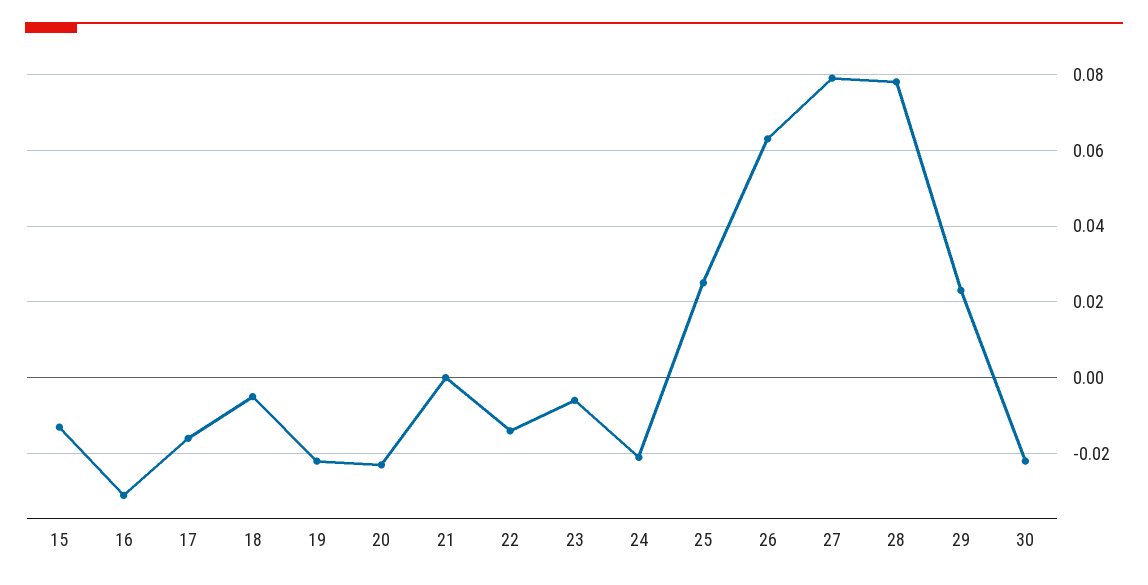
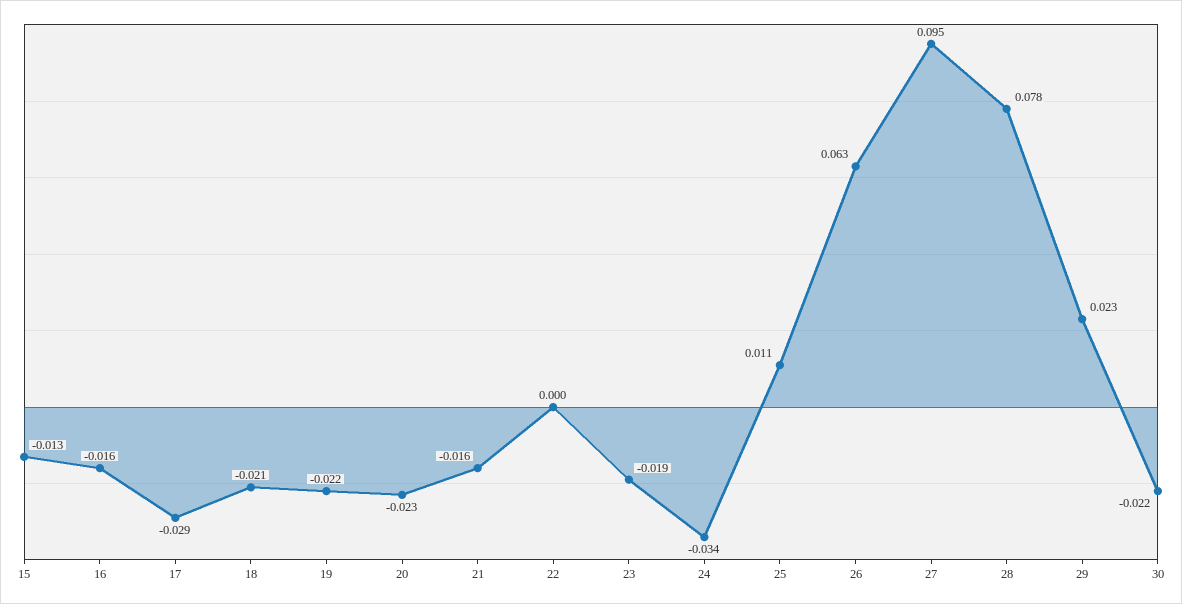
16: -0.03 -> -0.016
17: -0.015 -> -0.029
18: -0.005 -> -0.021
21: 0 -> -0.016
22: -0.015 -> 0
23: -0.005 -> -0.019
24: -0.02 -> -0.034
25: 0.025 -> 0.011
27: 0.08 -> 0.095

